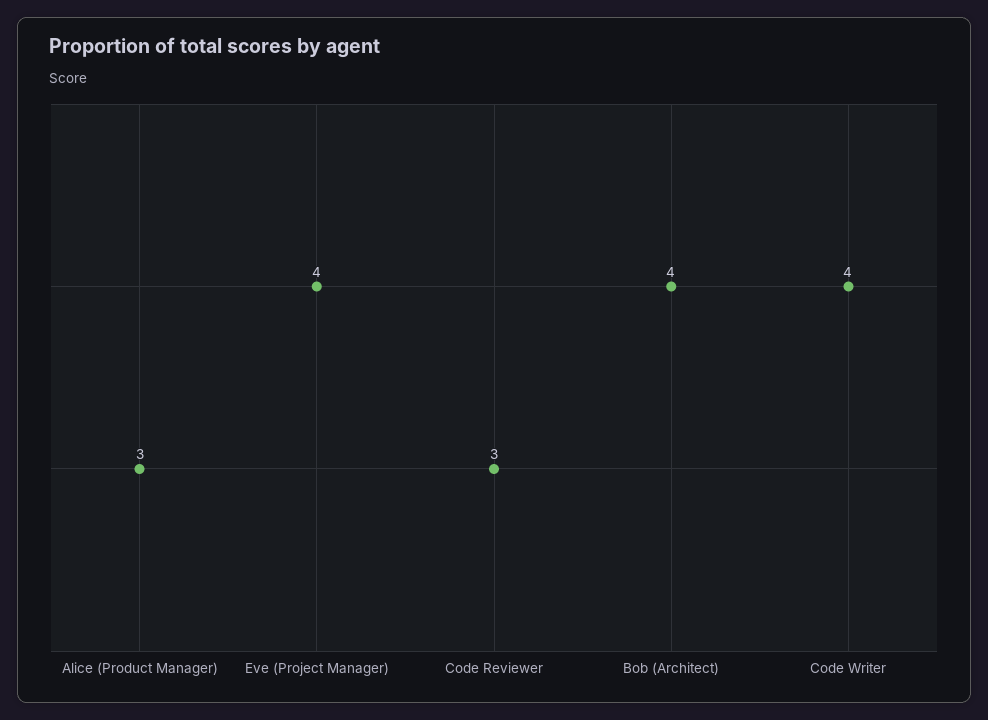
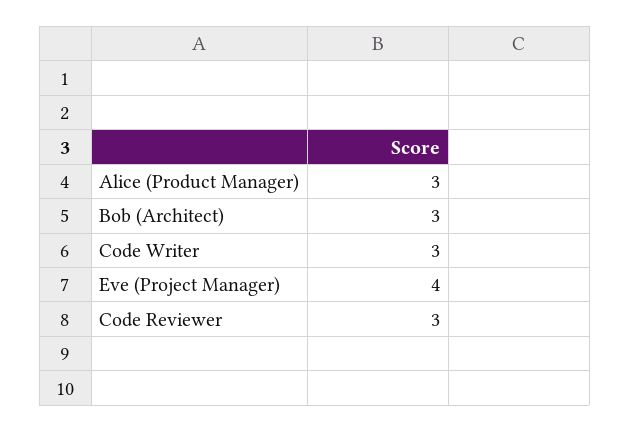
Bob (Architect): 4 -> 3
Code Writer: 4 -> 3

